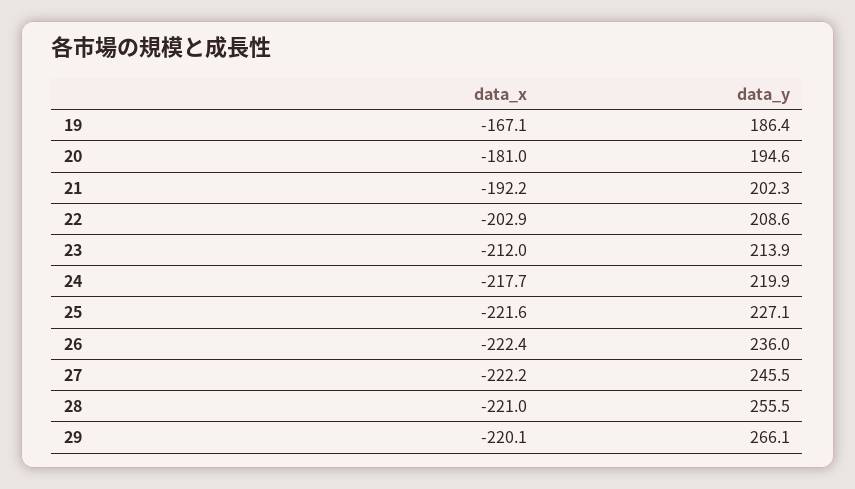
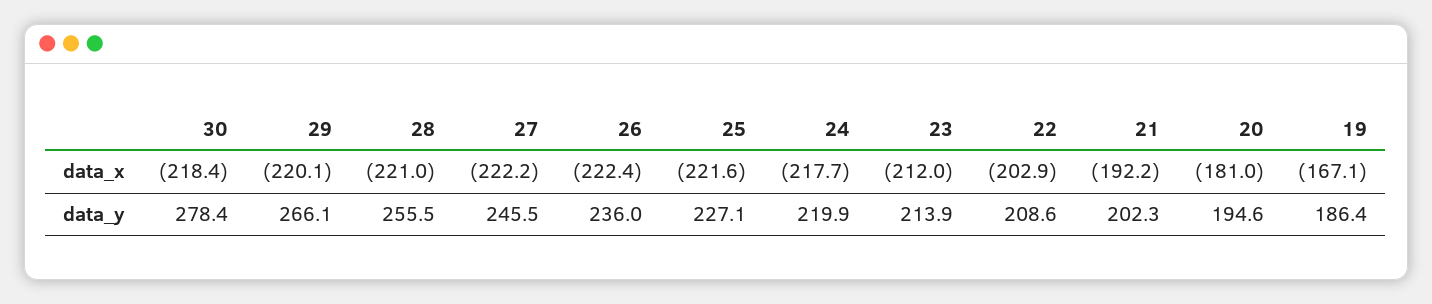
data_x, 30: none -> -218.4
data_y, 30: none -> 278.4

